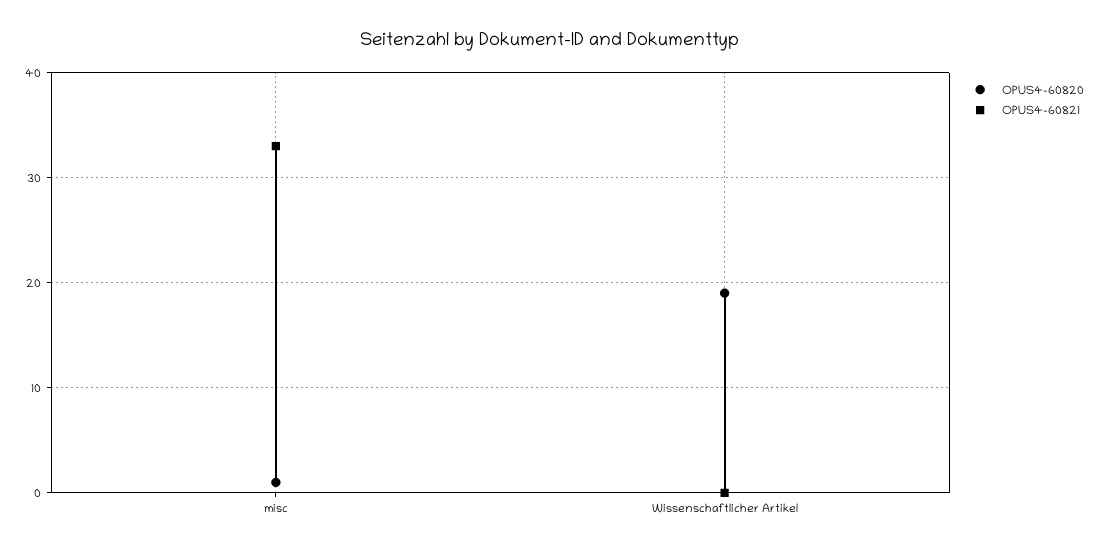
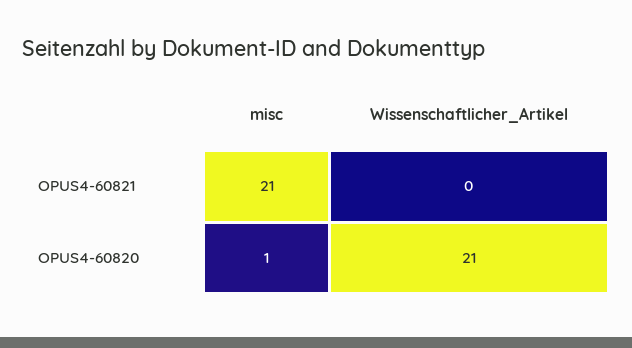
OPUS4-60821, misc: 33 -> 21
OPUS4-60820, Wissenschaftlicher Artikel: 19 -> 21

